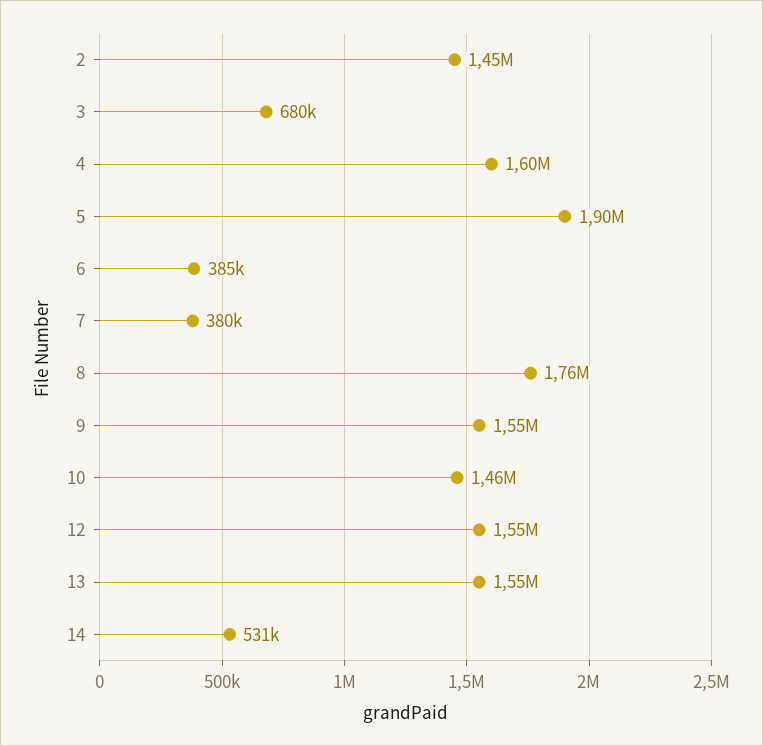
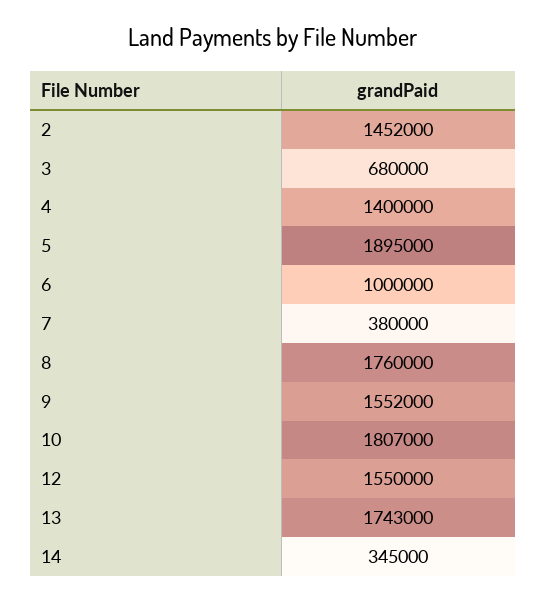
4: 1600000 -> 1400000
6: 385000 -> 1000000
10: 1460000 -> 1807000
13: 1550000 -> 1743000
14: 531000 -> 345000

